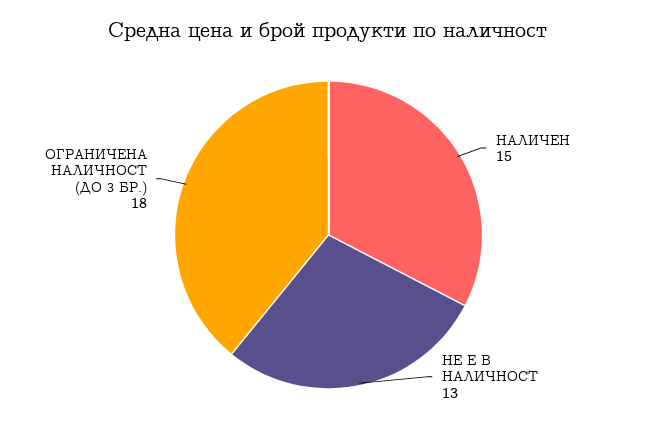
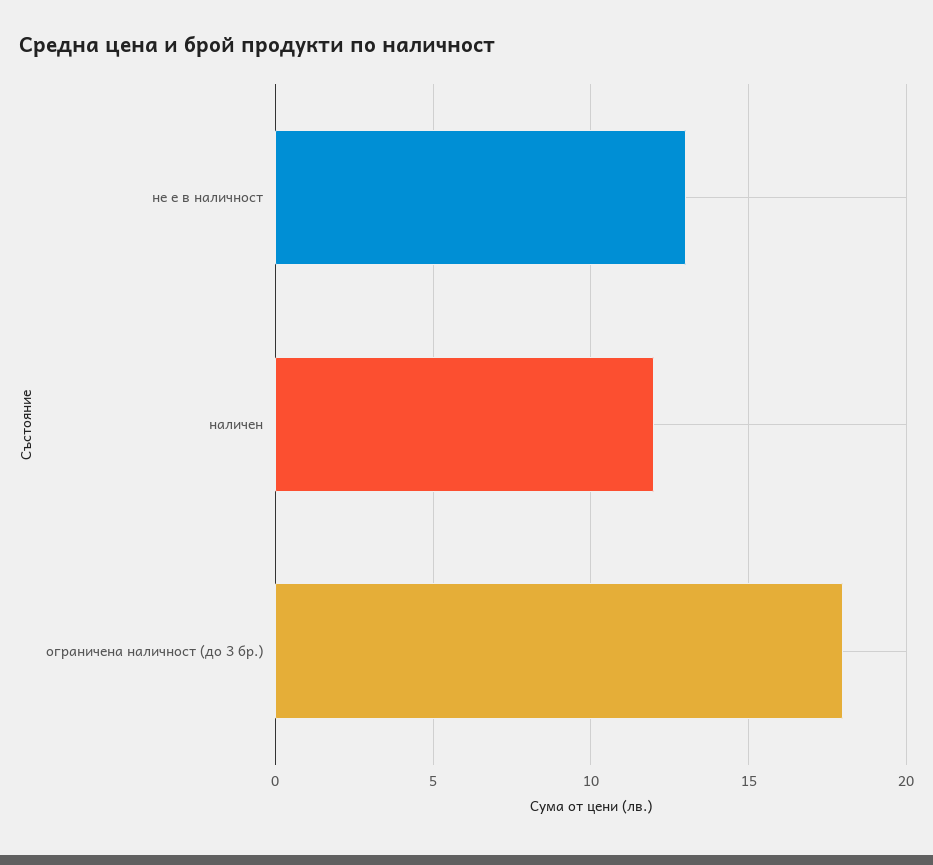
НАЛИЧЕН: 15 -> 12

